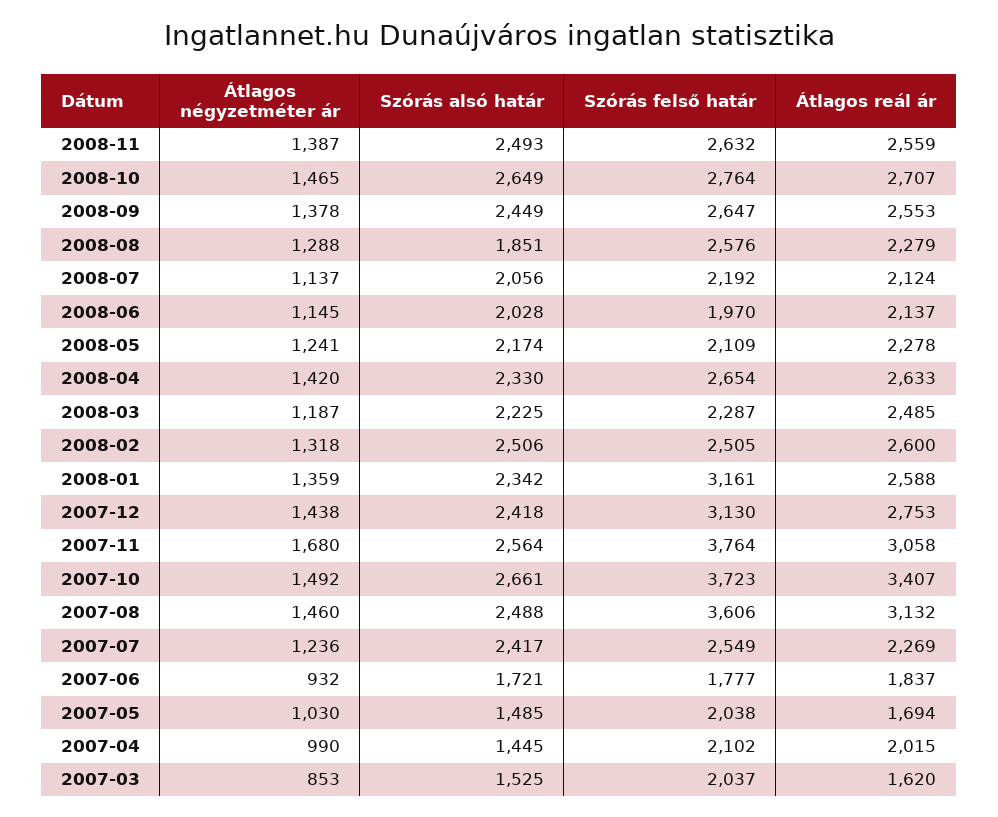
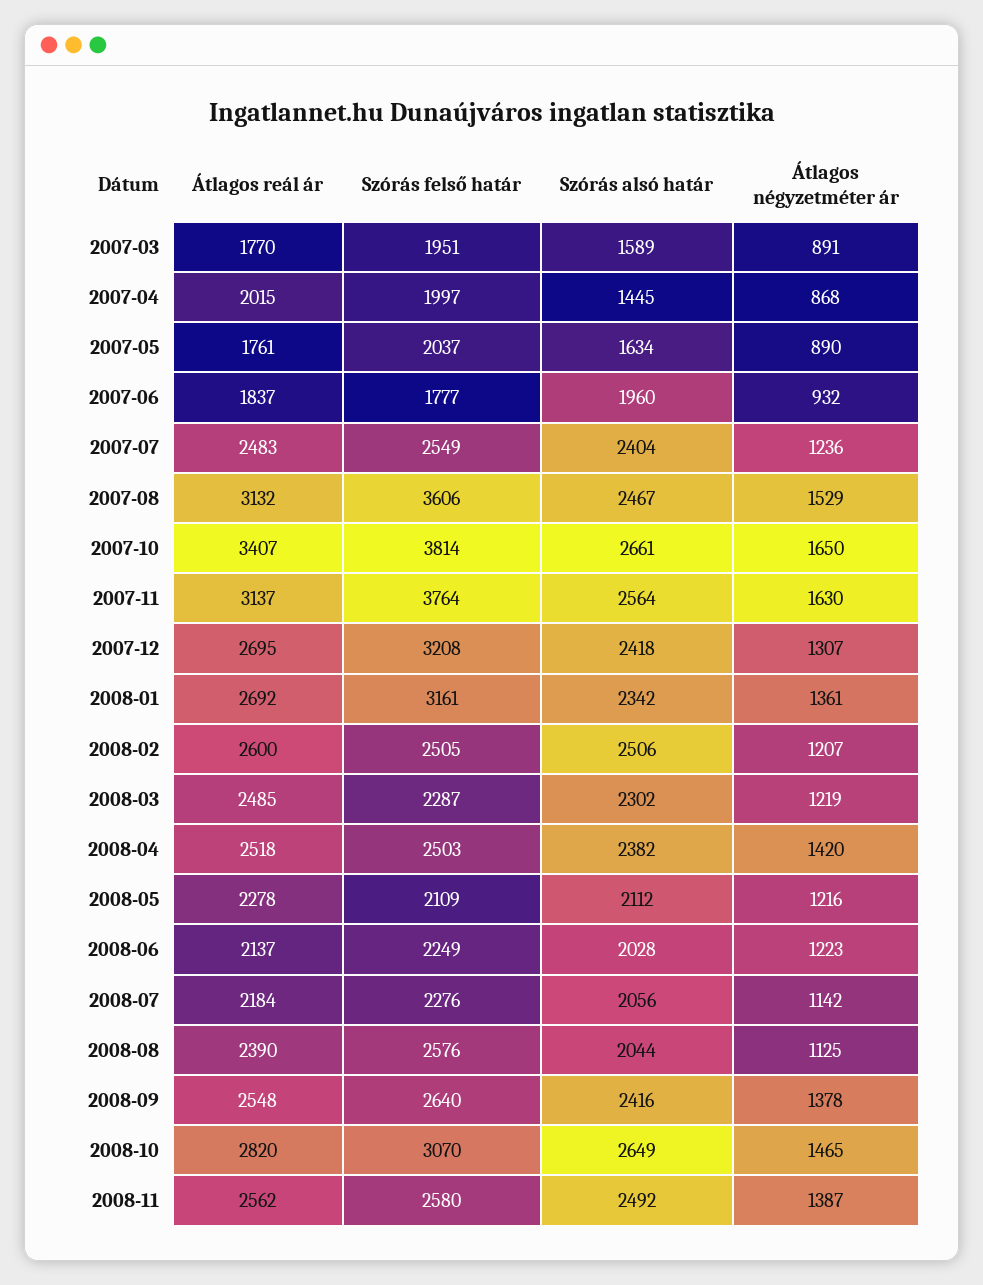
Szórás alsó határ, 2008-11: 2493 -> 2492
Szórás felső határ, 2008-11: 2632 -> 2580
Átlagos reál ár, 2008-11: 2559 -> 2562
Szórás felső határ, 2008-10: 2764 -> 3070
Átlagos reál ár, 2008-10: 2707 -> 2820
Szórás alsó határ, 2008-09: 2449 -> 2416
Szórás felső határ, 2008-09: 2647 -> 2640
Átlagos reál ár, 2008-09: 2553 -> 2548
Átlagos négyzetméter ár, 2008-08: 1288 -> 1125
Szórás alsó határ, 2008-08: 1851 -> 2044
Átlagos reál ár, 2008-08: 2279 -> 2390
Átlagos négyzetméter ár, 2008-07: 1137 -> 1142
Szórás felső határ, 2008-07: 2192 -> 2276
Átlagos reál ár, 2008-07: 2124 -> 2184
Átlagos négyzetméter ár, 2008-06: 1145 -> 1223
Szórás felső határ, 2008-06: 1970 -> 2249
Átlagos négyzetméter ár, 2008-05: 1241 -> 1216
Szórás alsó határ, 2008-05: 2174 -> 2112
Szórás alsó határ, 2008-04: 2330 -> 2382
Szórás felső határ, 2008-04: 2654 -> 2503
Átlagos reál ár, 2008-04: 2633 -> 2518
Átlagos négyzetméter ár, 2008-03: 1187 -> 1219
Szórás alsó határ, 2008-03: 2225 -> 2302
Átlagos négyzetméter ár, 2008-02: 1318 -> 1207
Átlagos négyzetméter ár, 2008-01: 1359 -> 1361
Átlagos reál ár, 2008-01: 2588 -> 2692
Átlagos négyzetméter ár, 2007-12: 1438 -> 1307
Szórás felső határ, 2007-12: 3130 -> 3208
Átlagos reál ár, 2007-12: 2753 -> 2695
Átlagos négyzetméter ár, 2007-11: 1680 -> 1630
Átlagos reál ár, 2007-11: 3058 -> 3137
Átlagos négyzetméter ár, 2007-10: 1492 -> 1650
Szórás felső határ, 2007-10: 3723 -> 3814
Átlagos négyzetméter ár, 2007-08: 1460 -> 1529
Szórás alsó határ, 2007-08: 2488 -> 2467
Szórás alsó határ, 2007-07: 2417 -> 2404
Átlagos reál ár, 2007-07: 2269 -> 2483
Szórás alsó határ, 2007-06: 1721 -> 1960
Átlagos négyzetméter ár, 2007-05: 1030 -> 890
Szórás alsó határ, 2007-05: 1485 -> 1634
Szórás felső határ, 2007-05: 2038 -> 2037
Átlagos reál ár, 2007-05: 1694 -> 1761
Átlagos négyzetméter ár, 2007-04: 990 -> 868
Szórás felső határ, 2007-04: 2102 -> 1997
Átlagos négyzetméter ár, 2007-03: 853 -> 891
Szórás alsó határ, 2007-03: 1525 -> 1589
Szórás felső határ, 2007-03: 2037 -> 1951
Átlagos reál ár, 2007-03: 1620 -> 1770

